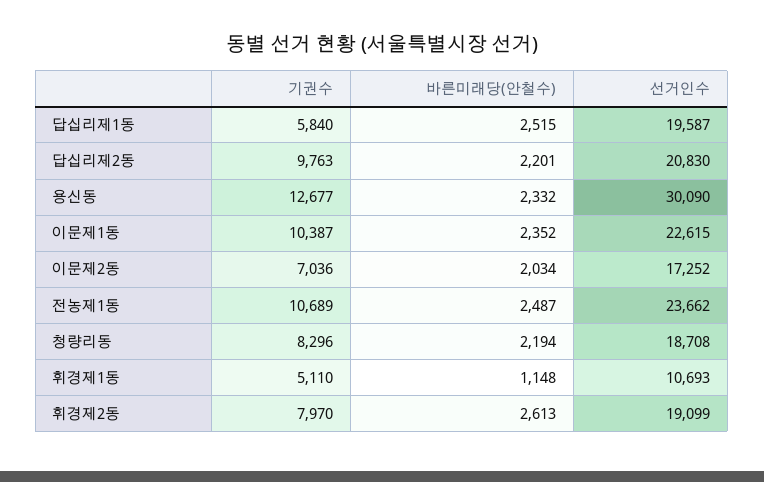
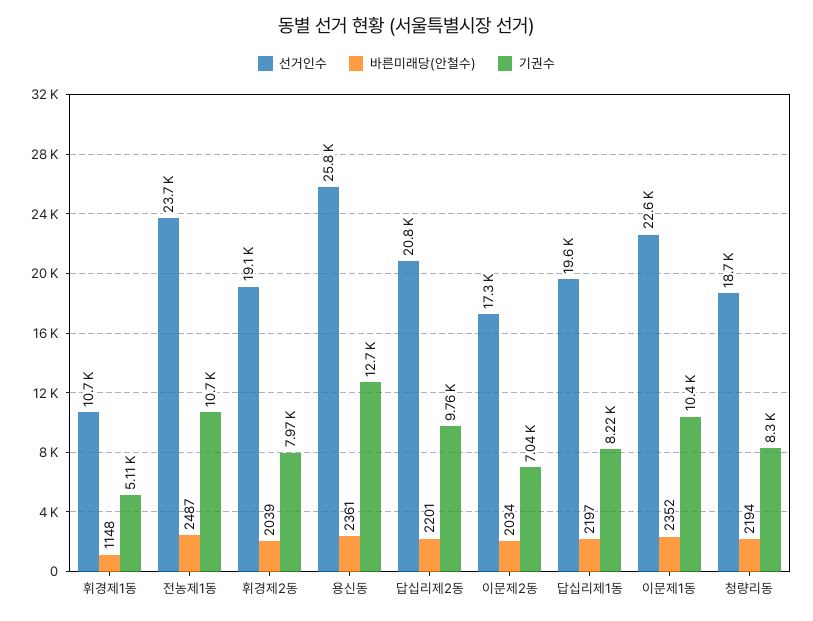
기권수, 답십리제1동: 5840 -> 8220
바른미래당(안철수), 답십리제1동: 2515 -> 2197
바른미래당(안철수), 용신동: 2332 -> 2361
선거인수, 용신동: 30090 -> 25800
바른미래당(안철수), 휘경제2동: 2613 -> 2039

